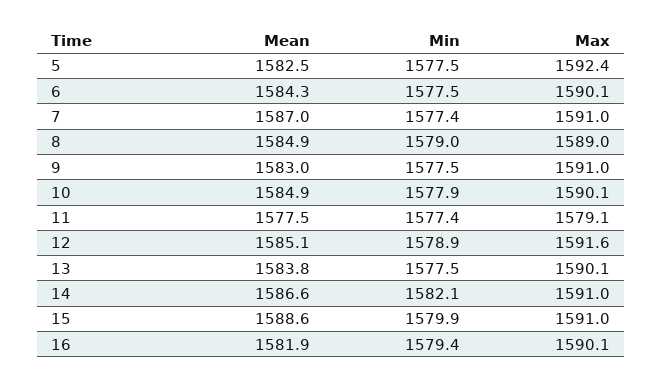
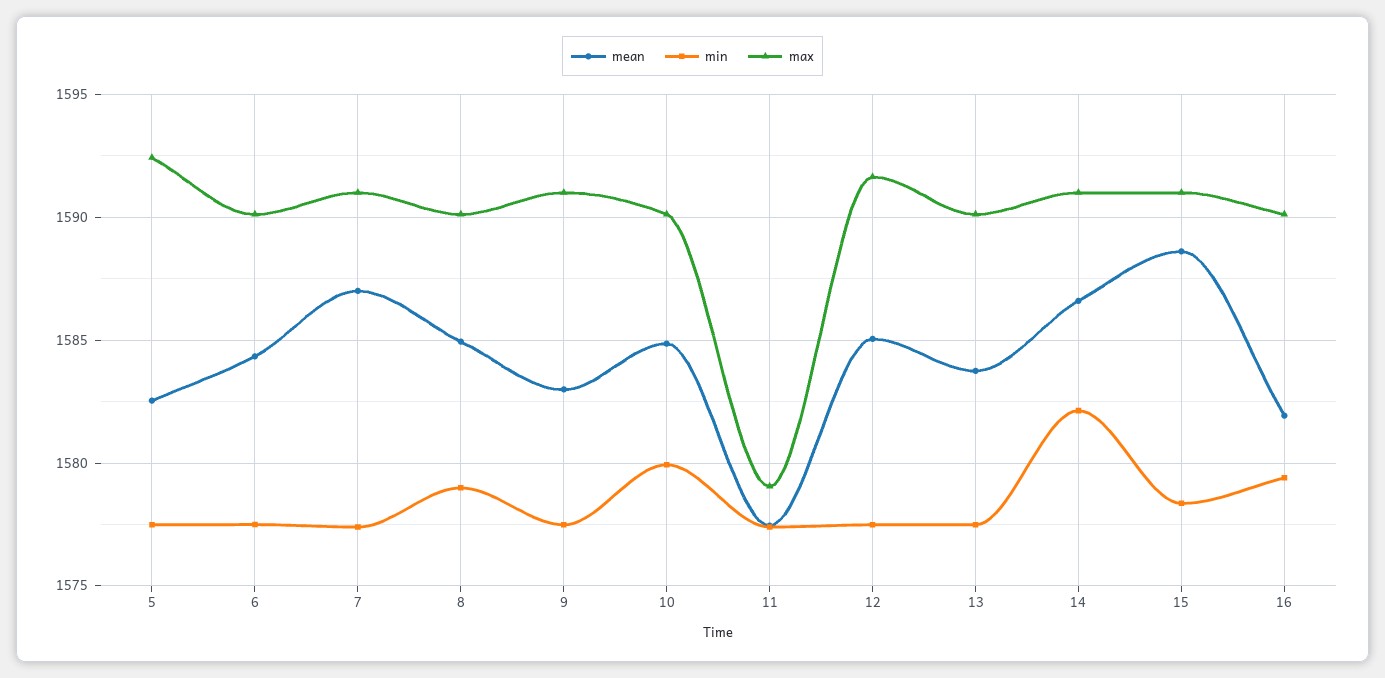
Max, 8: 1589 -> 1590
Min, 10: 1577.9 -> 1580
Min, 12: 1578.9 -> 1577.5
Min, 15: 1579.9 -> 1578.5

